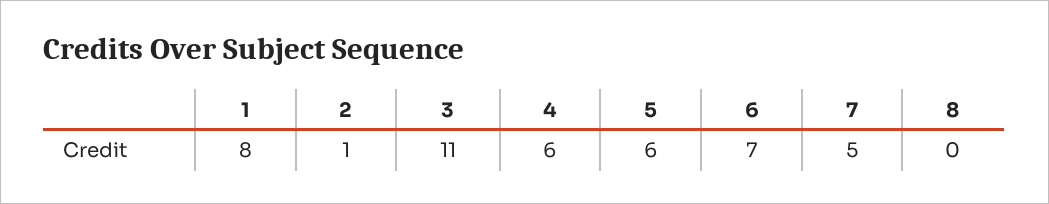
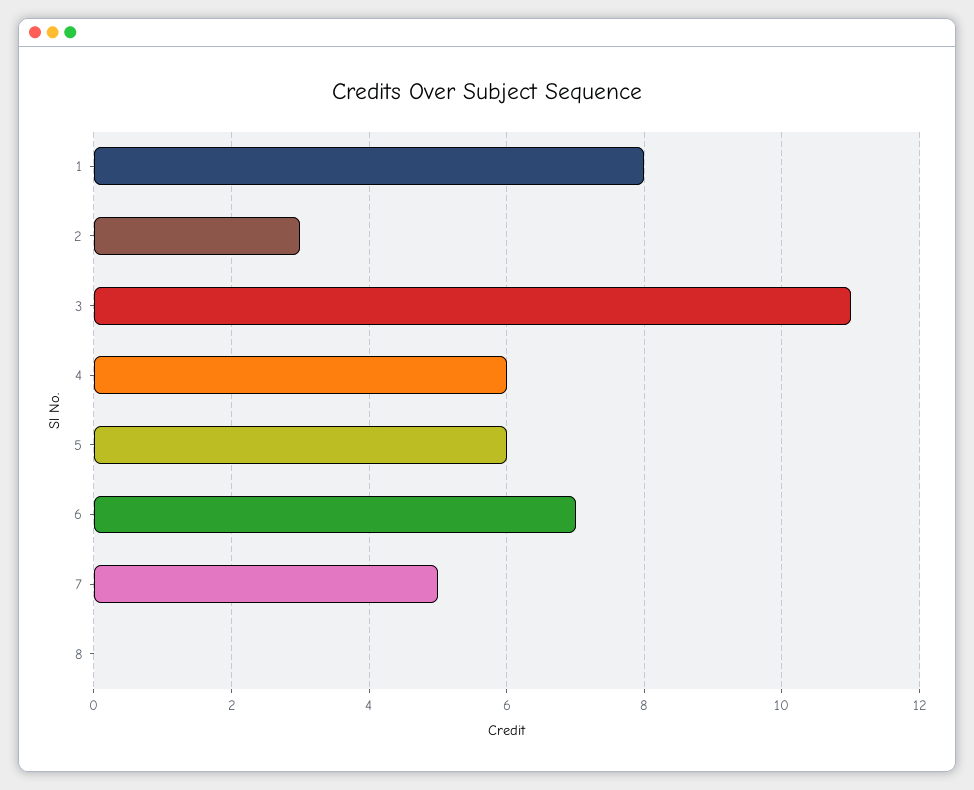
2: 1 -> 3

